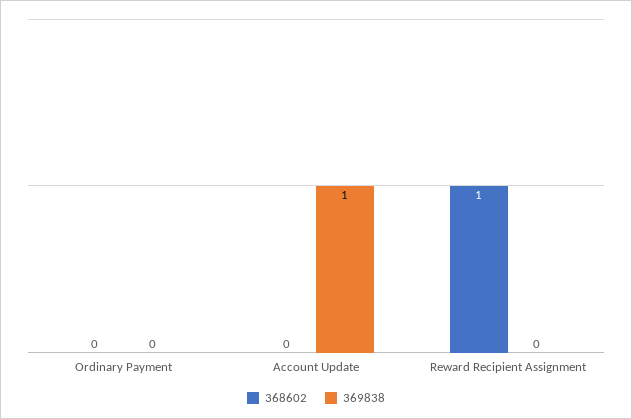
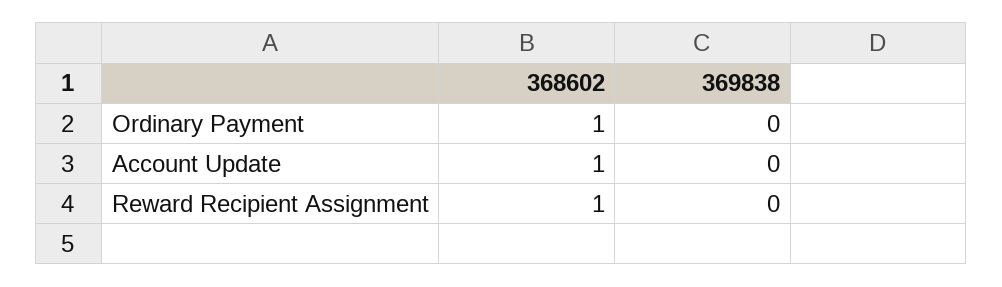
368602, Ordinary Payment: 0 -> 1
368602, Account Update: 0 -> 1
369838, Account Update: 1 -> 0

